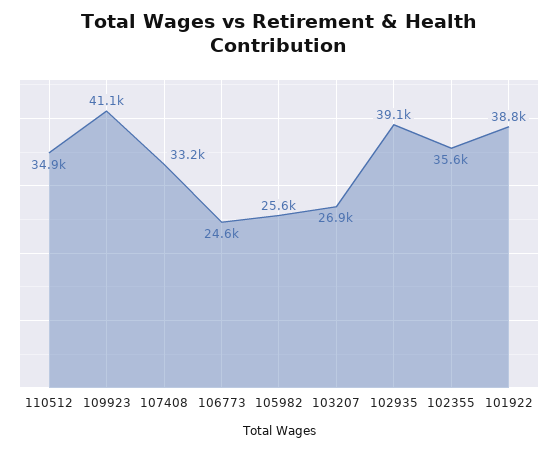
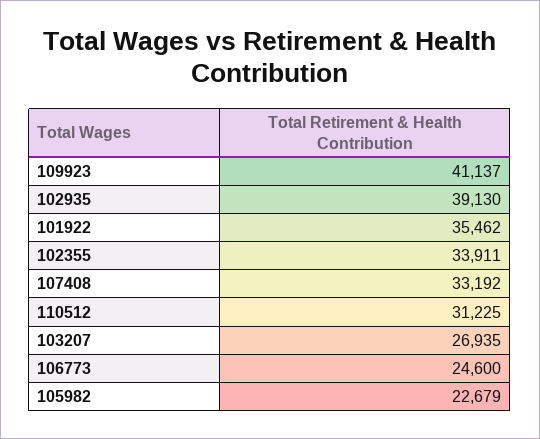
110512: 34900 -> 31225
105982: 25600 -> 22679
102355: 35600 -> 33911
101922: 38800 -> 35462

